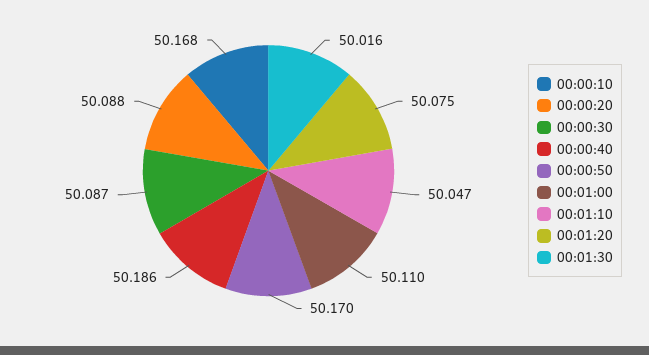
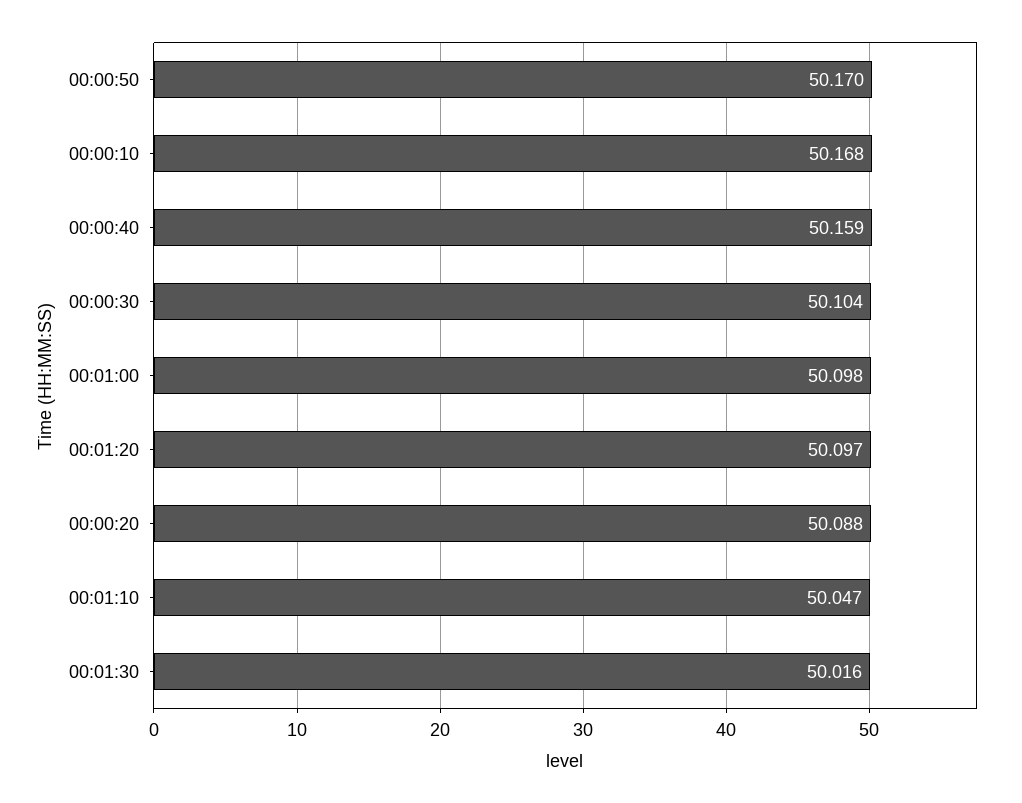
00:00:30: 50.087 -> 50.104
00:00:40: 50.186 -> 50.159
00:01:00: 50.11 -> 50.098
00:01:20: 50.075 -> 50.097

